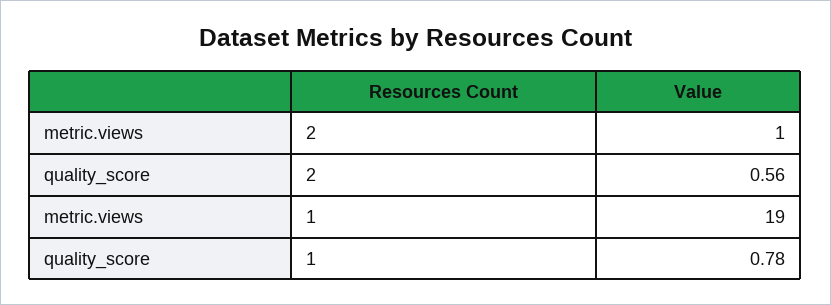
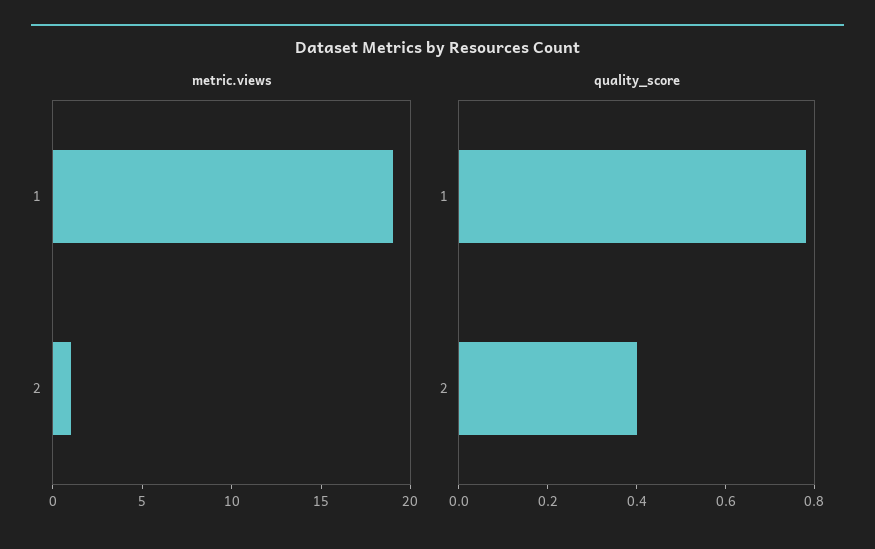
quality_score, 2: 0.56 -> 0.4

